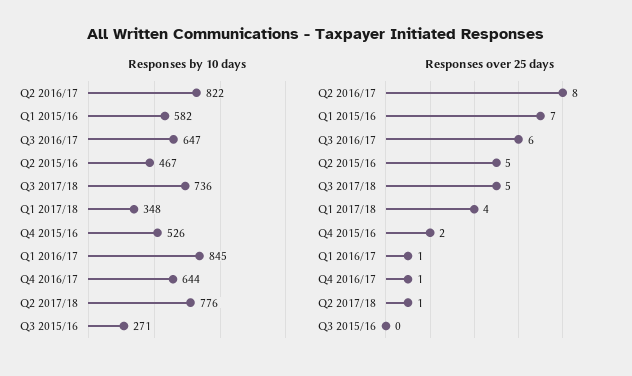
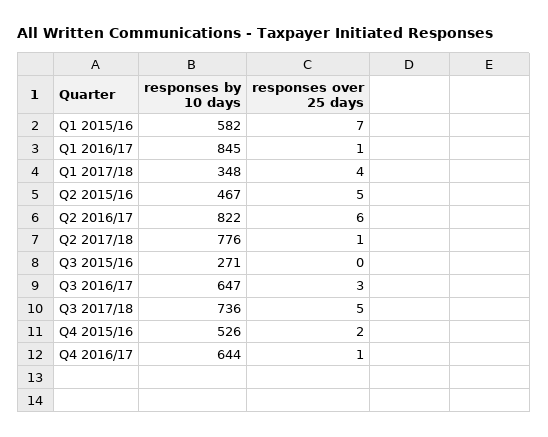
Responses over 25 days, Q2 2016/17: 8 -> 6
Responses over 25 days, Q3 2016/17: 6 -> 3

